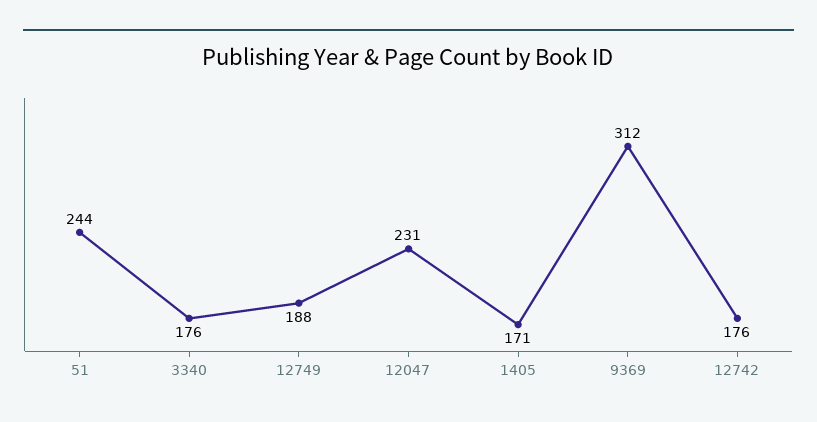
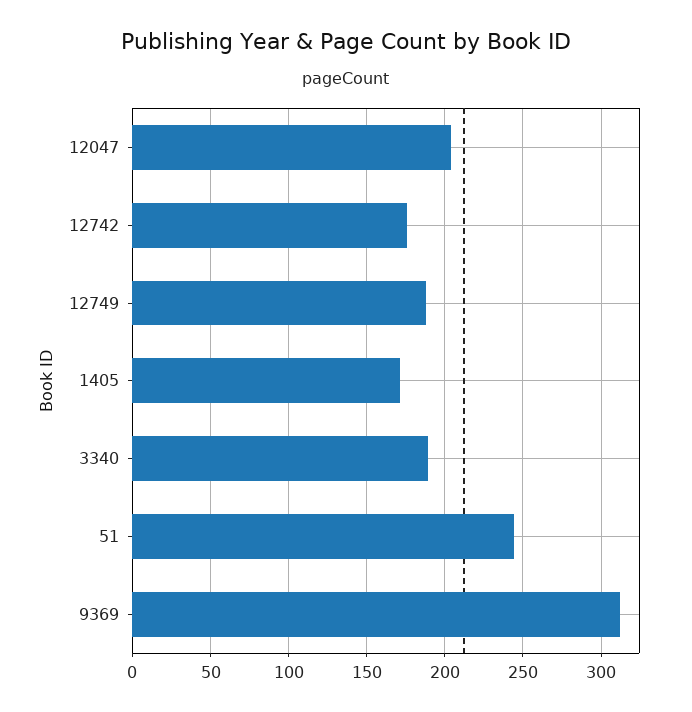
3340: 176 -> 190
12047: 231 -> 205

